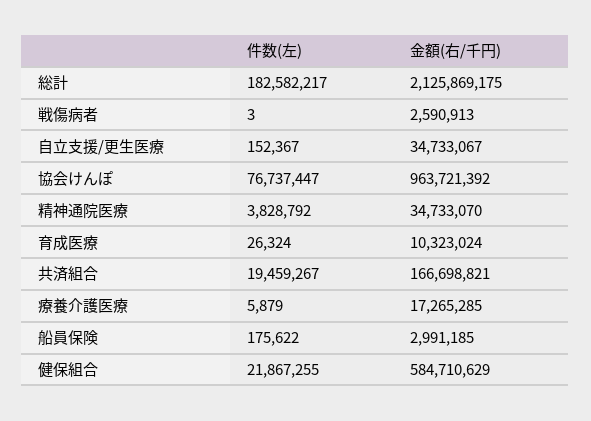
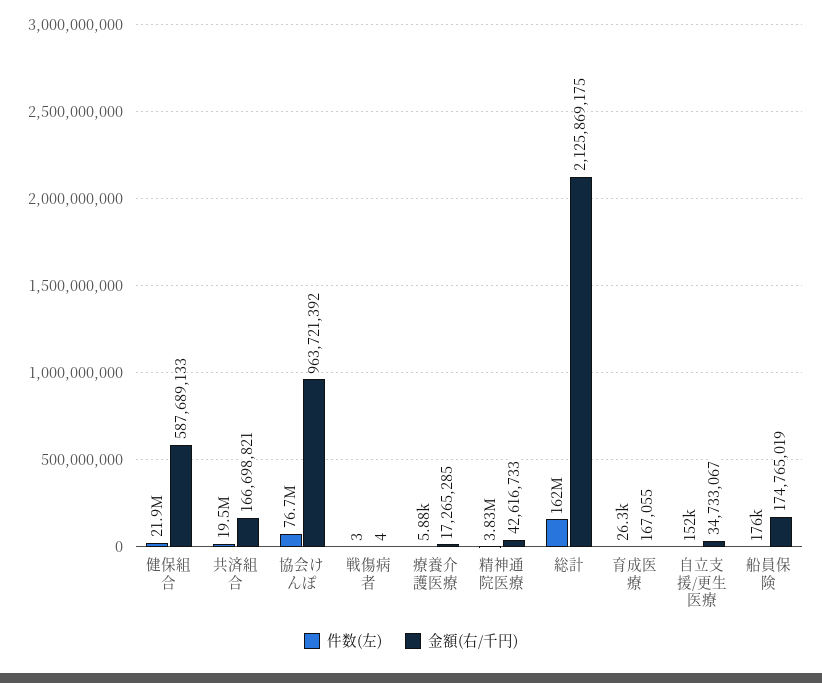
件数(左), 総計: 182582217 -> 162000000
金額(右/千円), 戦傷病者: 2590913 -> 4
金額(右/千円), 精神通院医療: 34733070 -> 42616733
金額(右/千円), 育成医療: 10323024 -> 167055
金額(右/千円), 船員保険: 2991185 -> 174765019
金額(右/千円), 健保組合: 584710629 -> 587689133

